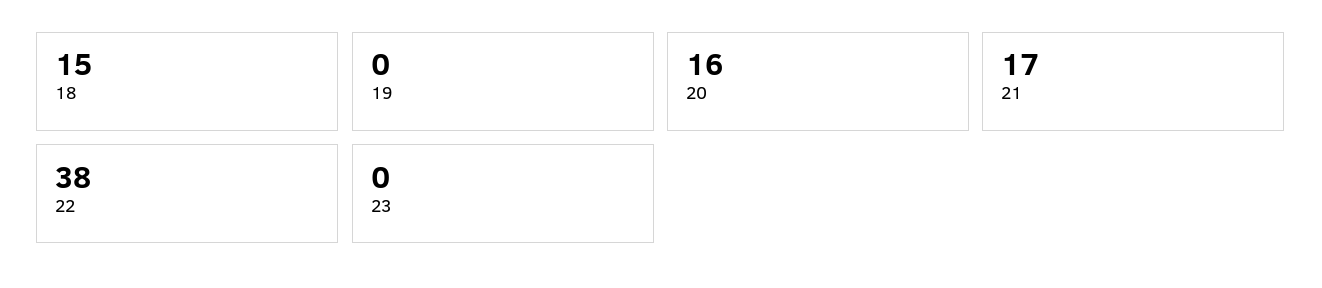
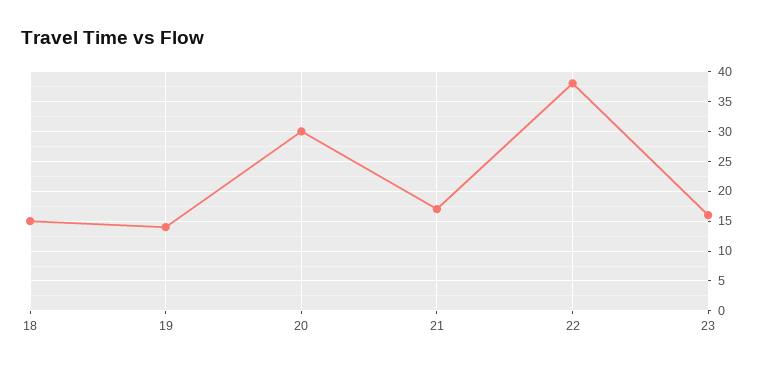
19: 0 -> 15
20: 16 -> 30
23: 0 -> 15

